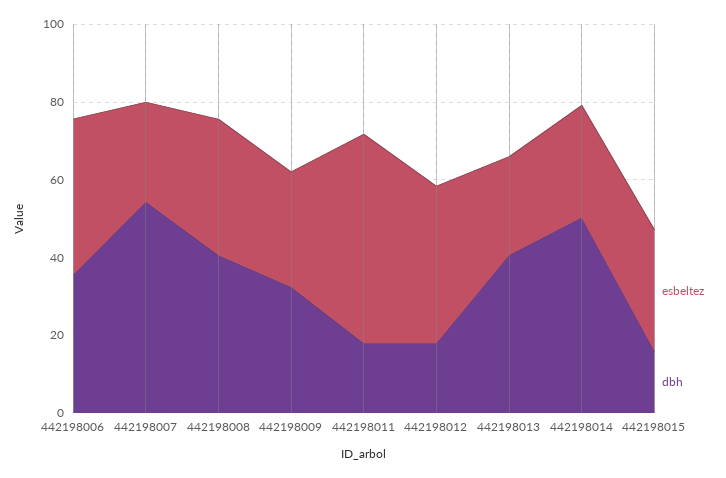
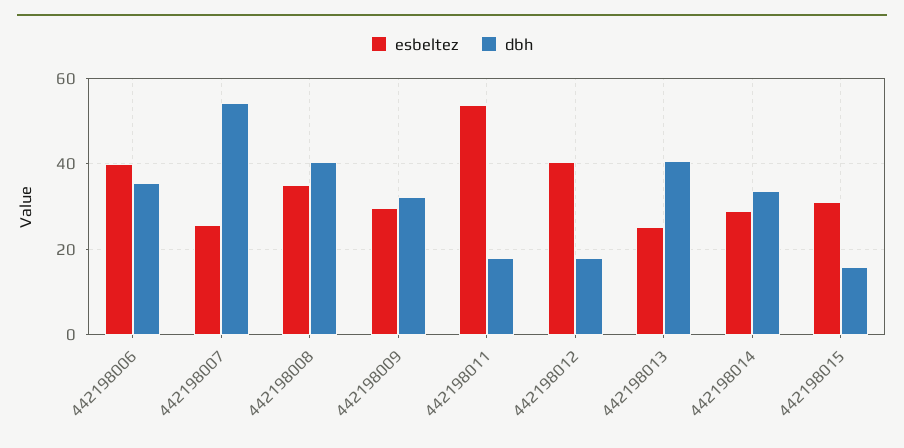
dbh, 442198014: 50 -> 34

